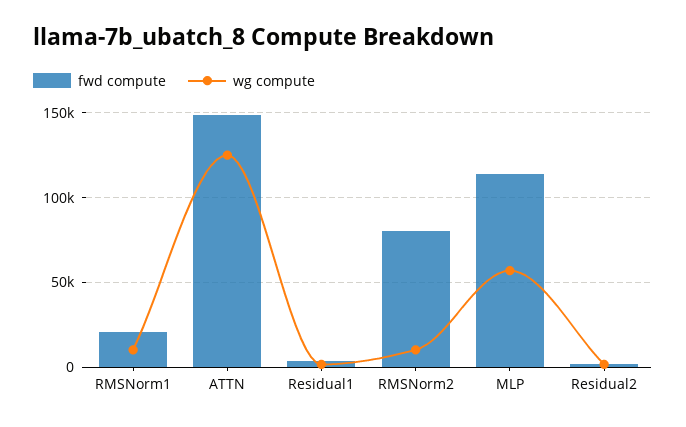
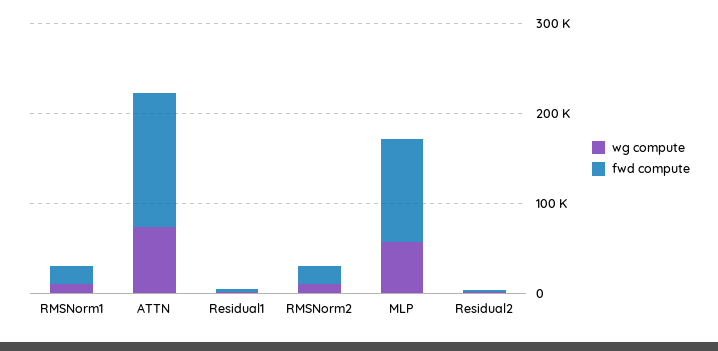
wg compute, ATTN: 125000 -> 80000
fwd compute, RMSNorm2: 80000 -> 20000

